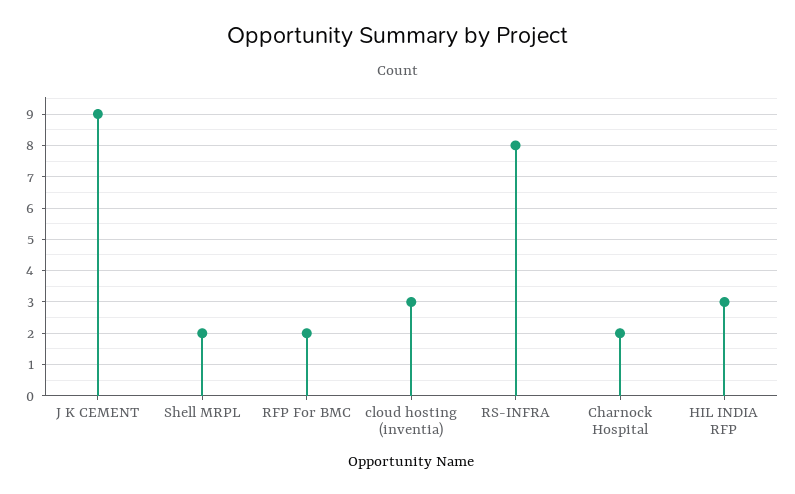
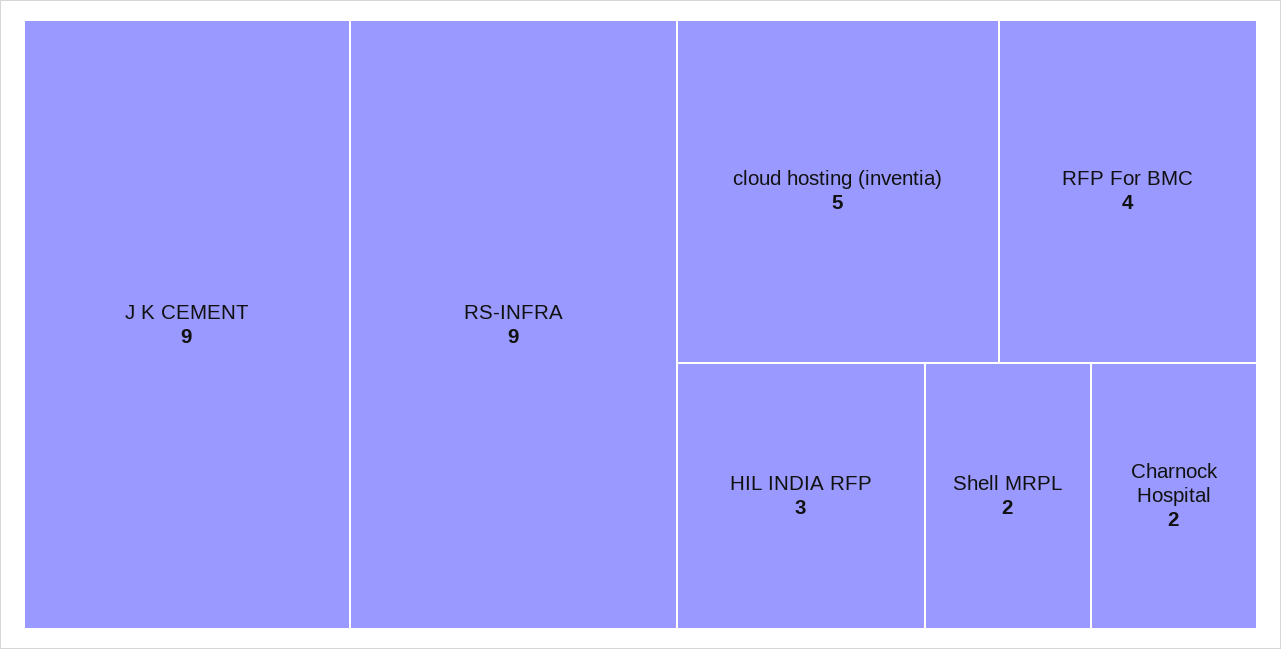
RFP For BMC: 2 -> 4
cloud hosting (inventia): 3 -> 5
RS-INFRA: 8 -> 9

